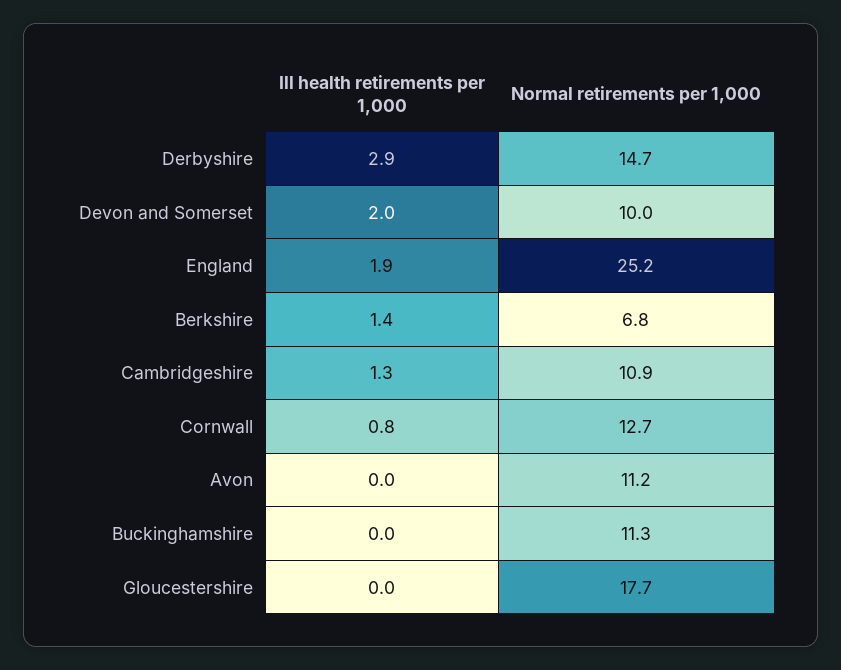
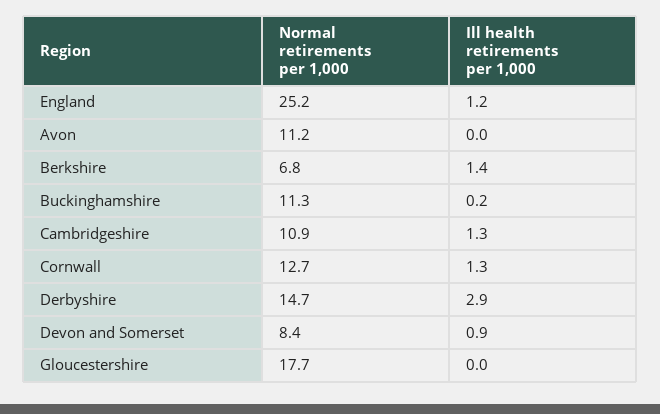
Ill health retirements per 1,000, Devon and Somerset: 2 -> 0.9
Normal retirements per 1,000, Devon and Somerset: 10 -> 8.4
Ill health retirements per 1,000, England: 1.9 -> 1.2
Ill health retirements per 1,000, Cornwall: 0.8 -> 1.3
Ill health retirements per 1,000, Buckinghamshire: 0 -> 0.2

